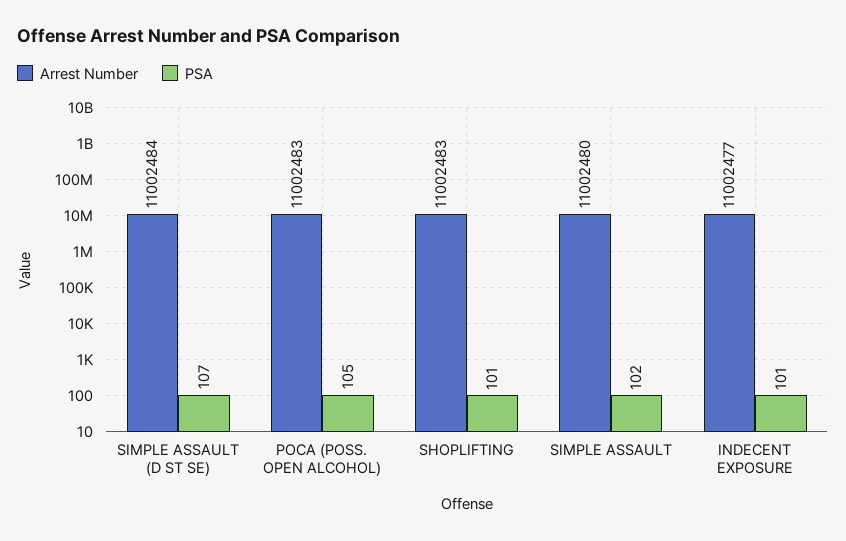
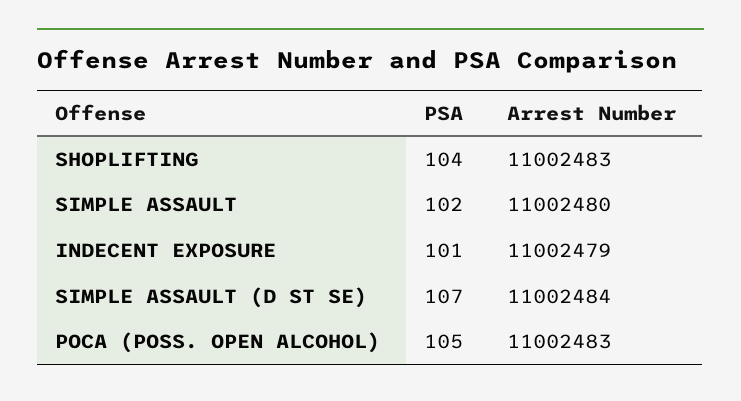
PSA, SHOPLIFTING: 101 -> 104
Arrest Number, INDECENT EXPOSURE: 11002477 -> 11002479

